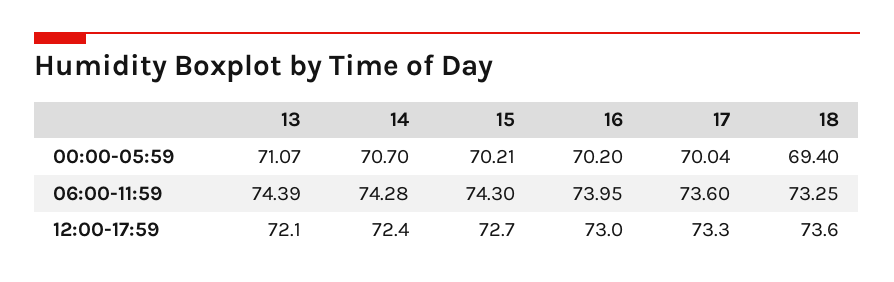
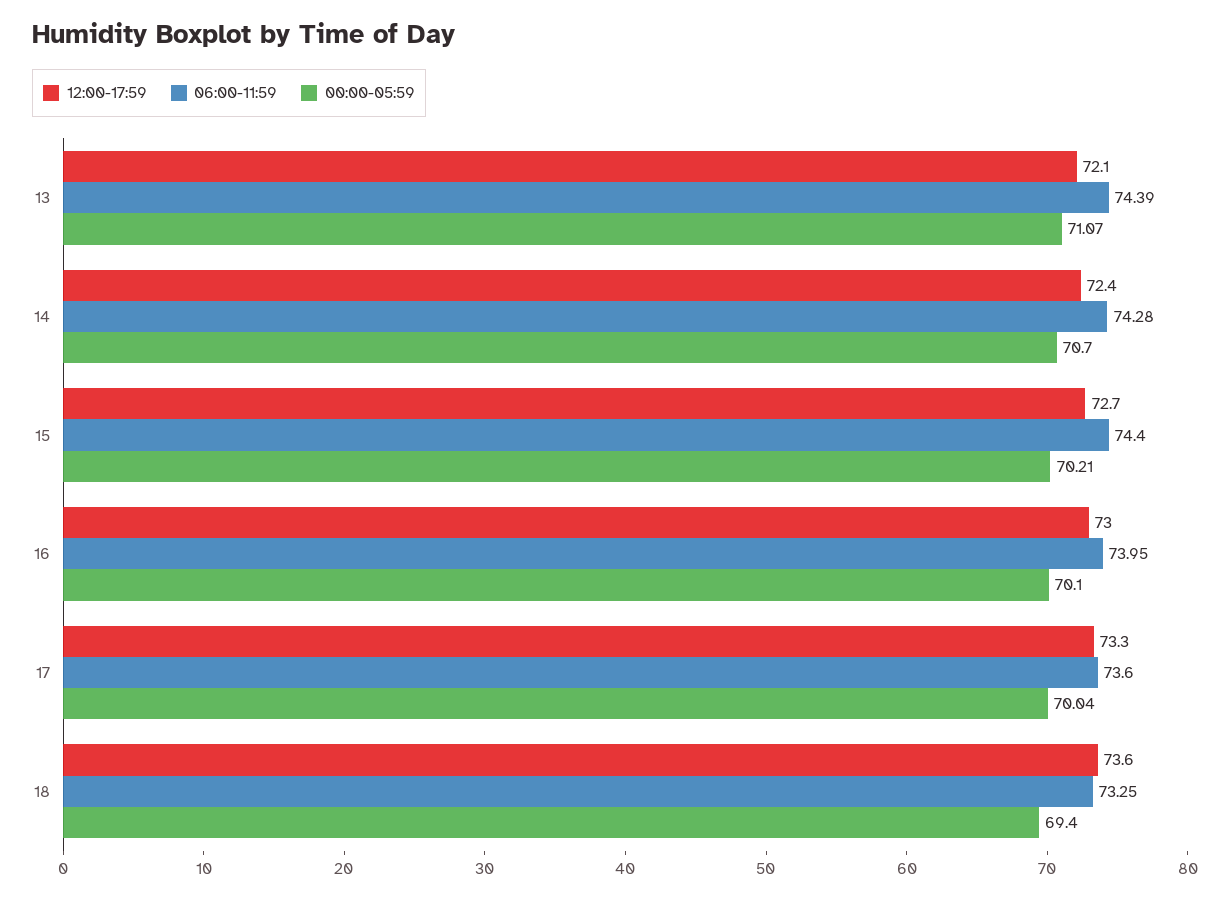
00:00-05:59, 16: 70.2 -> 70.1
06:00-11:59, 15: 74.3 -> 74.4

